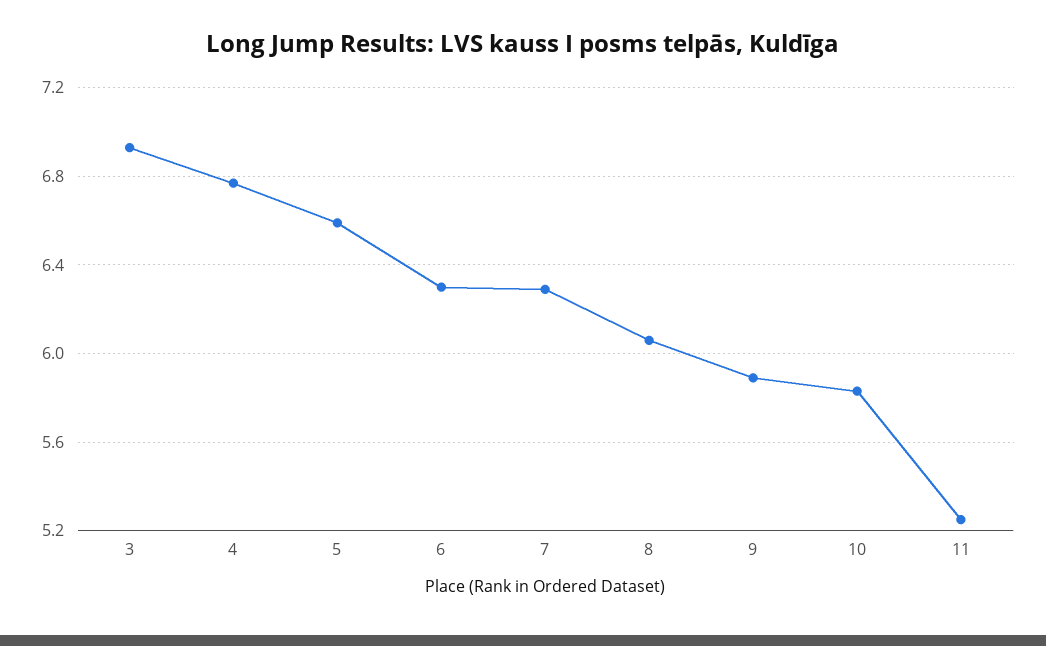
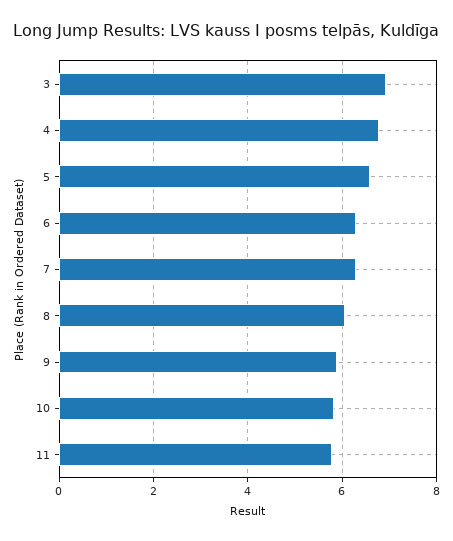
11: 5.25 -> 5.8

